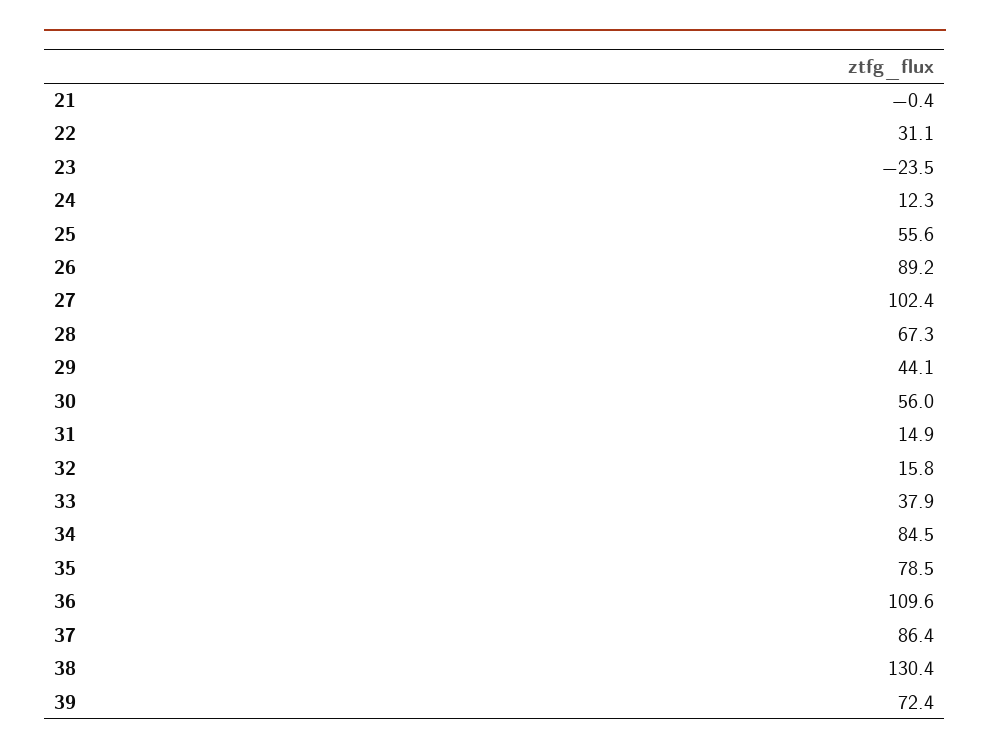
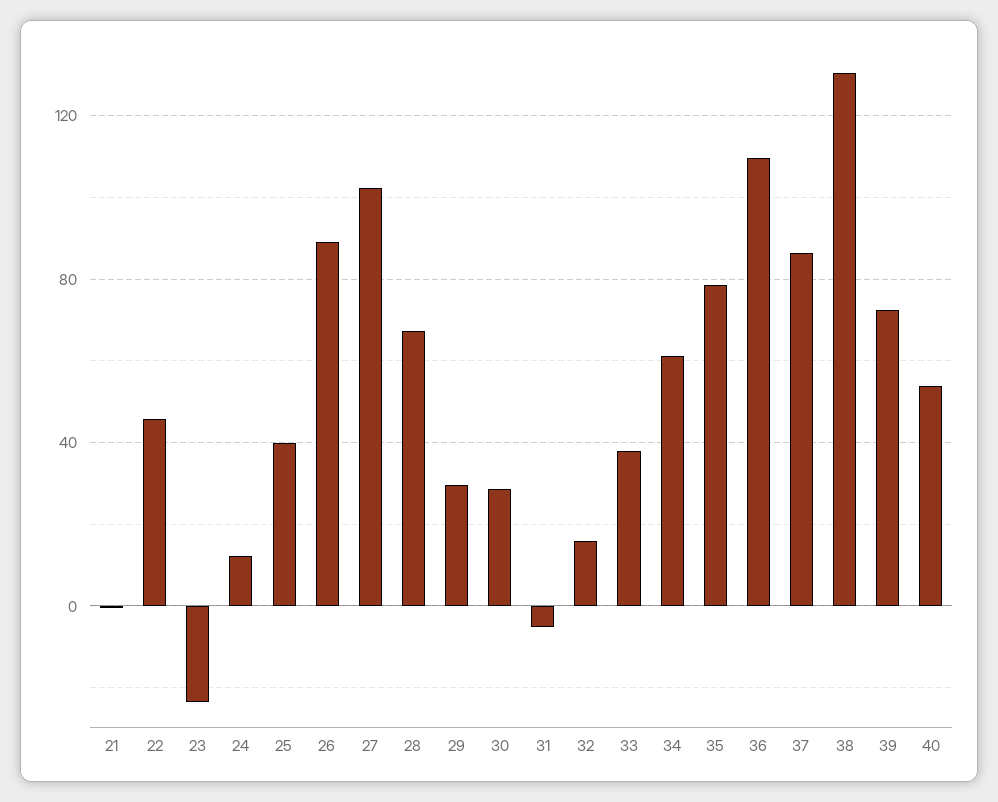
22: 31.1 -> 45
25: 55.6 -> 40
29: 44.1 -> 30
30: 56 -> 30
31: 14.9 -> -5
34: 84.5 -> 60
40: none -> 55

